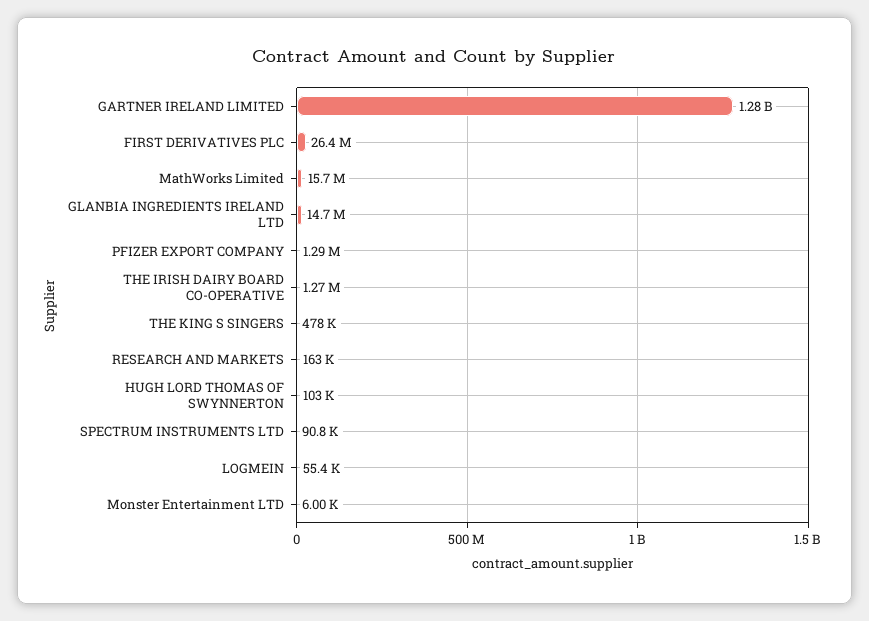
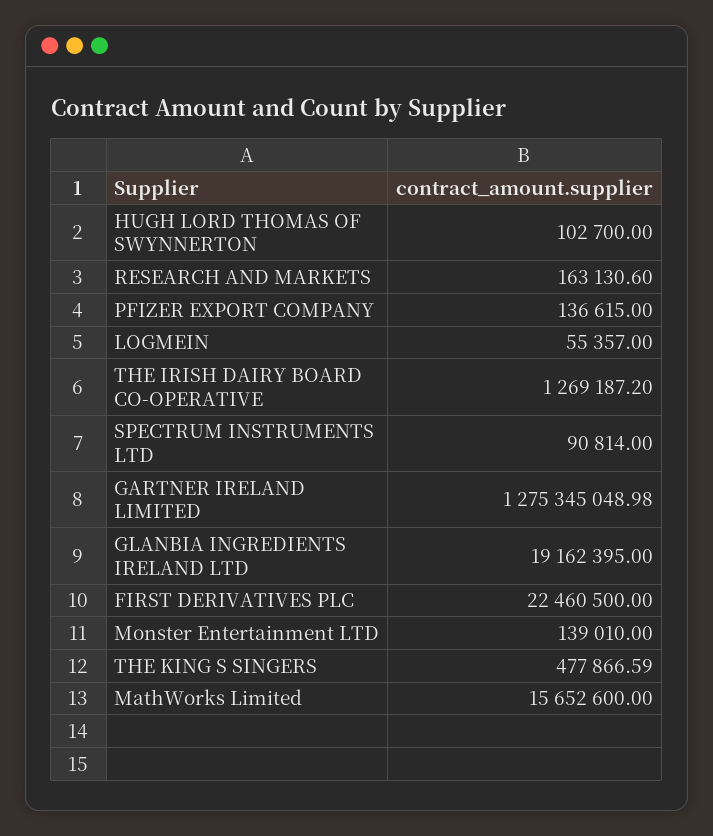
FIRST DERIVATIVES PLC: 26400000 -> 22460500
GLANBIA INGREDIENTS IRELAND LTD: 14700000 -> 19162395
PFIZER EXPORT COMPANY: 1290000 -> 136615
Monster Entertainment LTD: 6000 -> 139010

